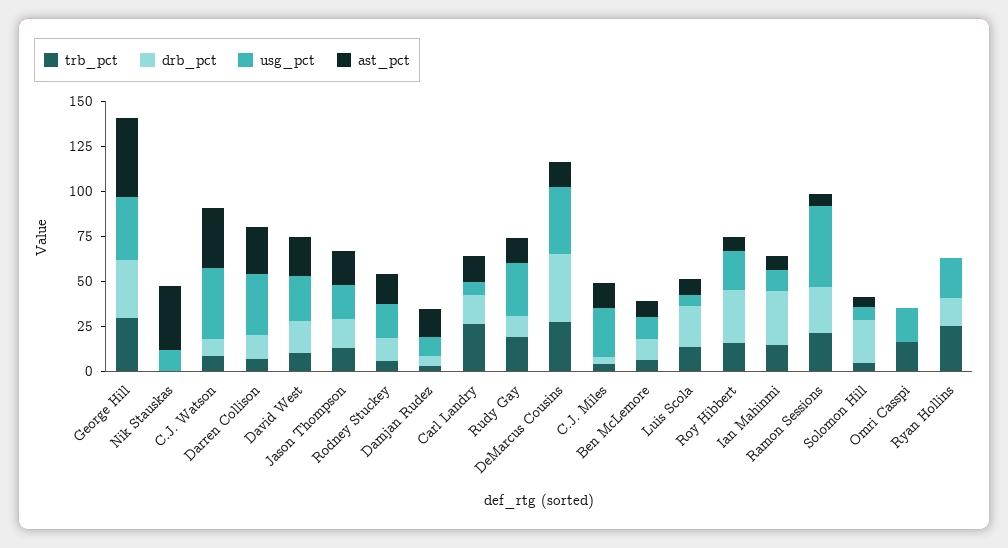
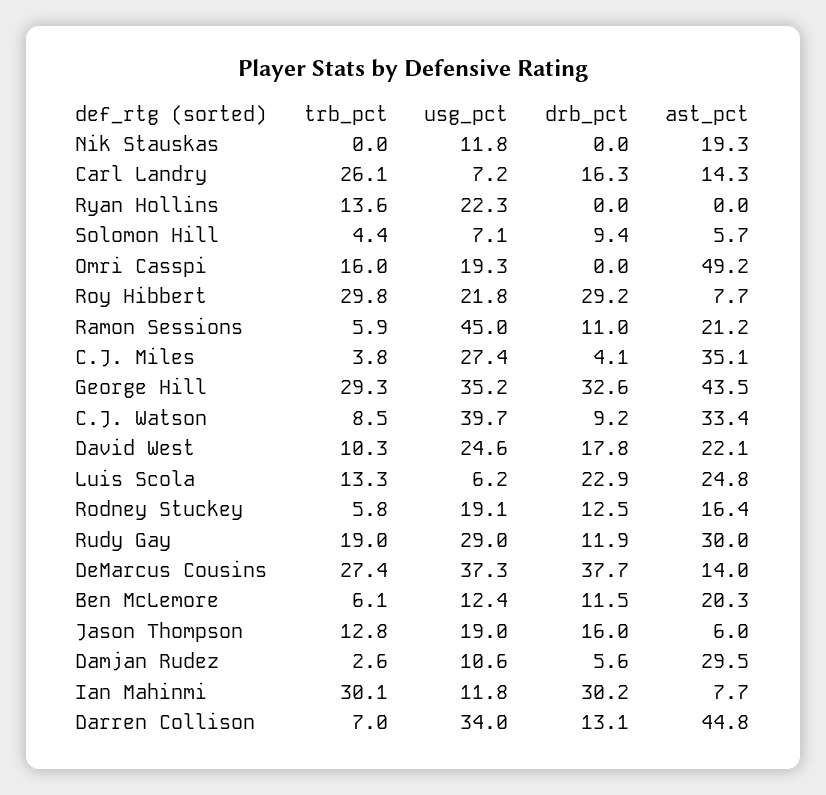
ast_pct, Nik Stauskas: 35 -> 19.3
ast_pct, Darren Collison: 25 -> 44.8
ast_pct, Jason Thompson: 20 -> 6
ast_pct, Damjan Rudez: 15 -> 29.5
ast_pct, Rudy Gay: 15 -> 30
ast_pct, C.J. Miles: 15 -> 35.1
ast_pct, Ben McLemore: 10 -> 20.3
ast_pct, Luis Scola: 10 -> 24.8
trb_pct, Roy Hibbert: 15 -> 29.8
trb_pct, Ian Mahinmi: 15 -> 30.1
trb_pct, Ramon Sessions: 20 -> 5.9
drb_pct, Ramon Sessions: 25 -> 11
ast_pct, Ramon Sessions: 5 -> 21.2
drb_pct, Solomon Hill: 25 -> 9.4
ast_pct, Omri Casspi: 0 -> 49.2
trb_pct, Ryan Hollins: 25 -> 13.6
drb_pct, Ryan Hollins: 15 -> 0

